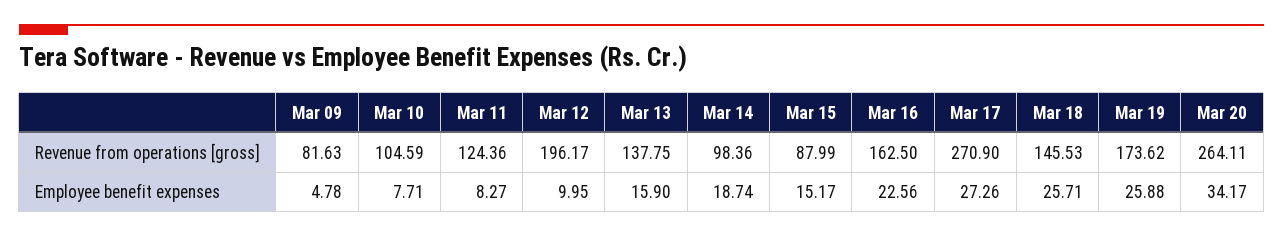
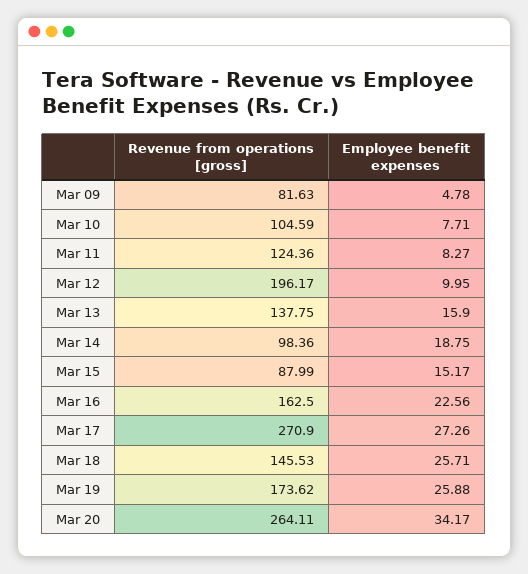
Mar 14, Employee benefit expenses: 18.74 -> 18.75

